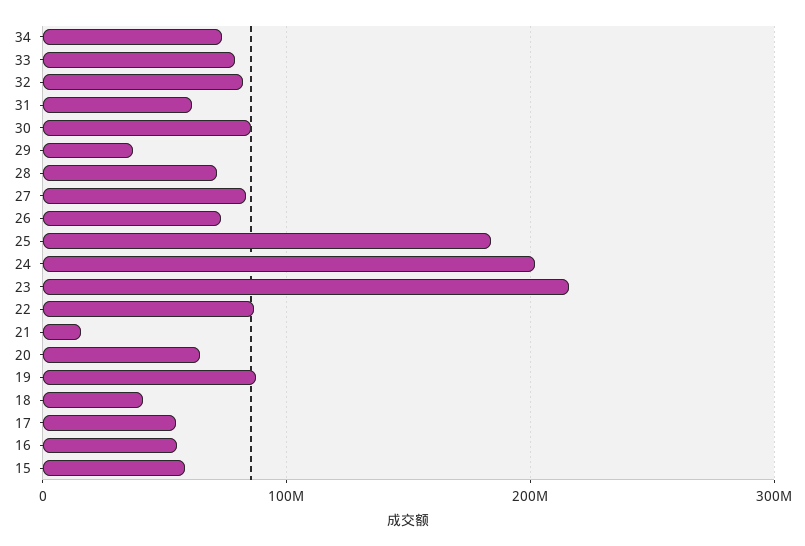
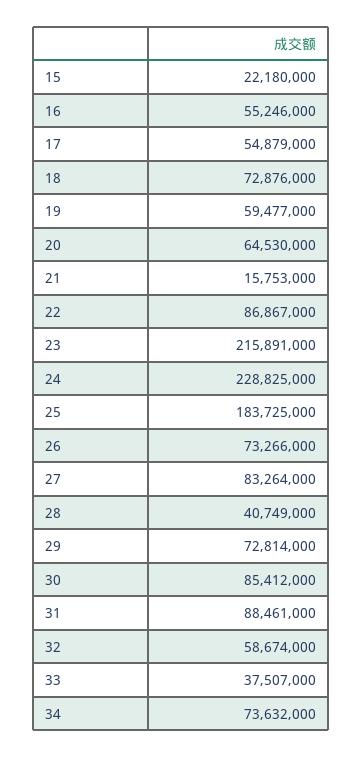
33: 80000000 -> 37507000
32: 80000000 -> 58674000
31: 60000000 -> 88461000
29: 40000000 -> 72814000
28: 70000000 -> 40749000
24: 200000000 -> 228825000
19: 90000000 -> 59477000
18: 40000000 -> 72876000
15: 60000000 -> 22180000

